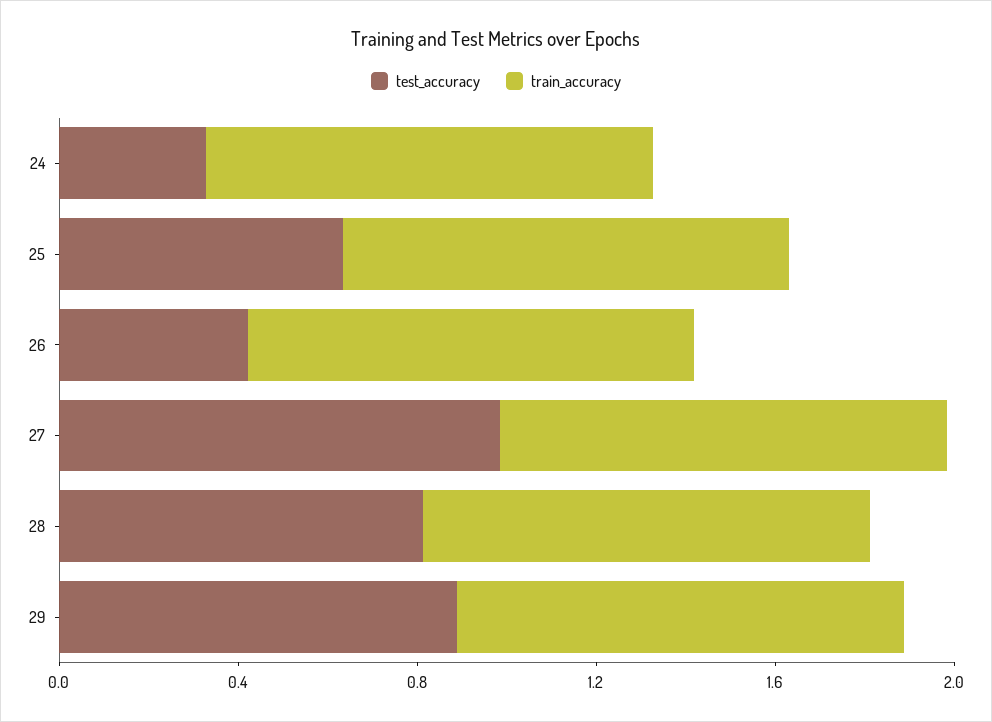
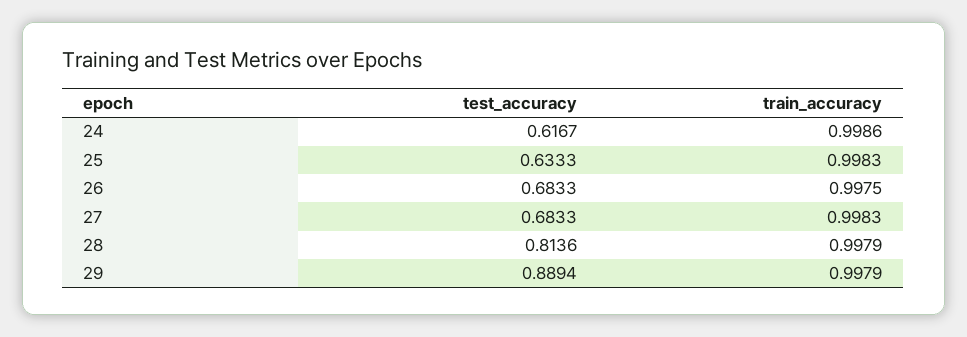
test_accuracy, 24: 0.3 -> 0.6167
test_accuracy, 26: 0.4 -> 0.6833
test_accuracy, 27: 1 -> 0.6833

